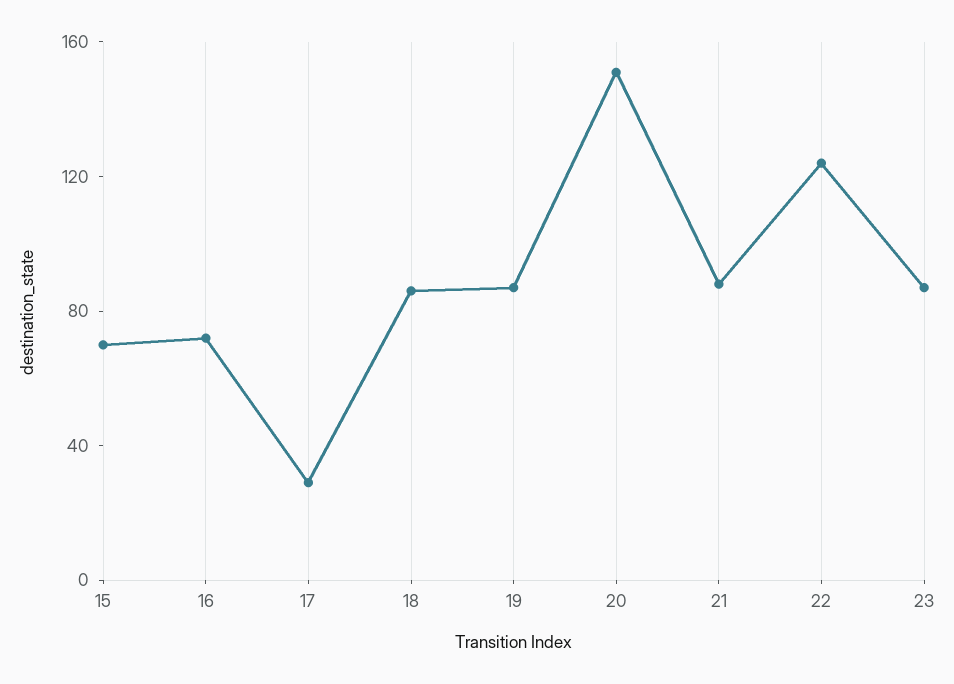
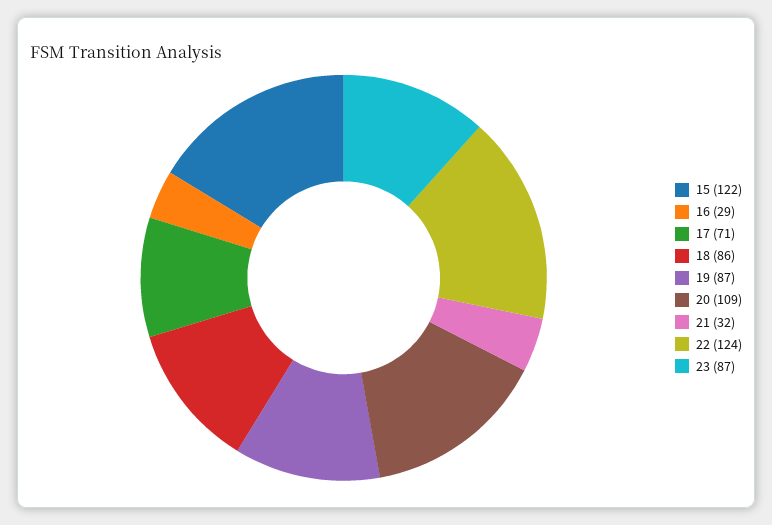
15: 70 -> 122
16: 70 -> 29
17: 30 -> 71
20: 150 -> 109
21: 90 -> 32

